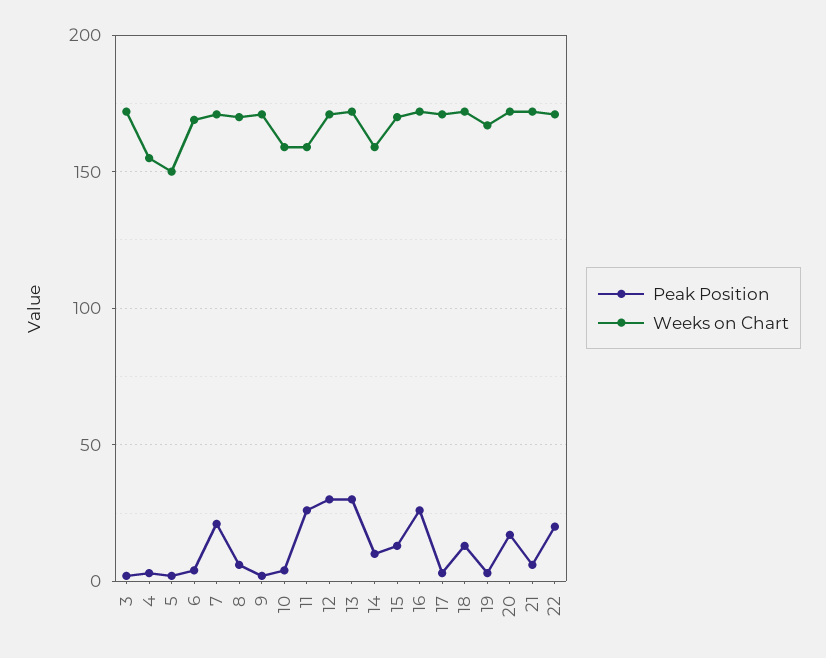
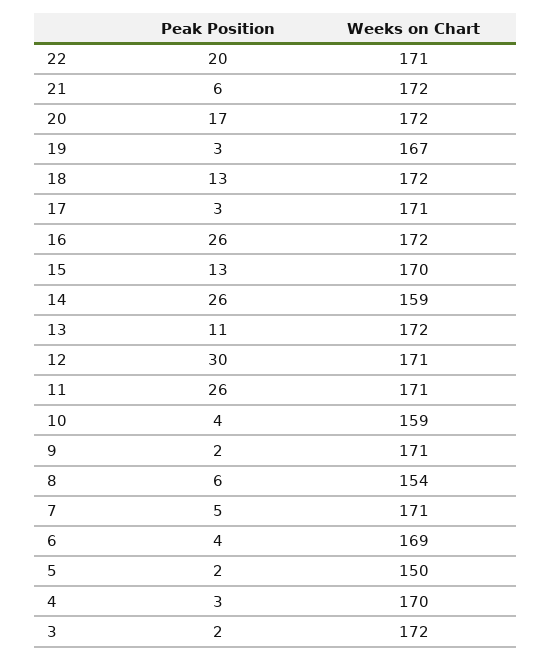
Weeks on Chart, 4: 155 -> 170
Peak Position, 7: 20 -> 5
Weeks on Chart, 8: 170 -> 154
Weeks on Chart, 11: 160 -> 171
Peak Position, 13: 30 -> 11
Peak Position, 14: 10 -> 26

